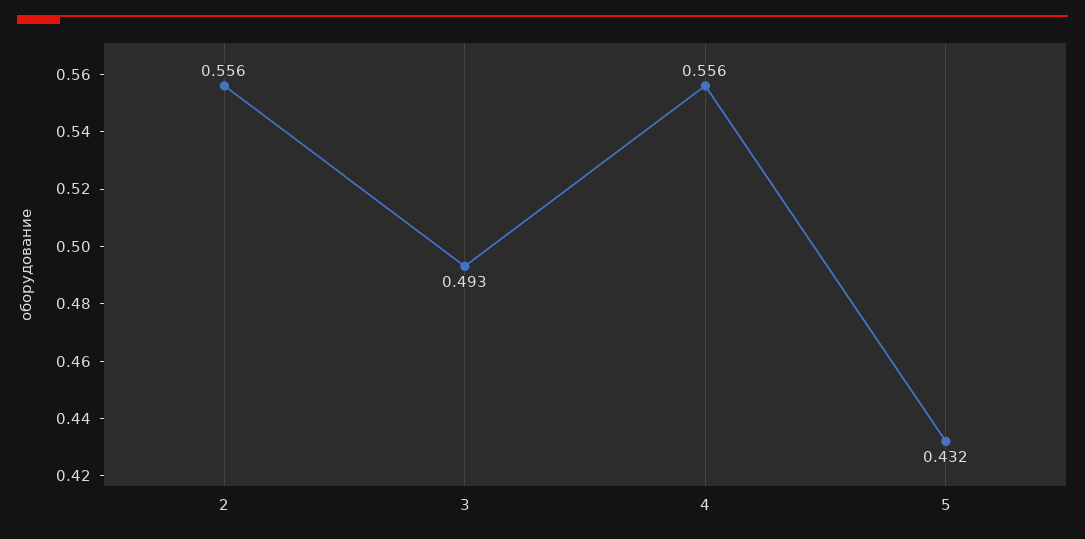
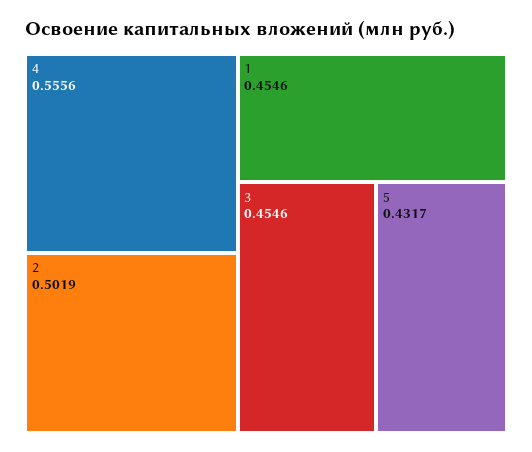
2: 0.556 -> 0.5019
3: 0.493 -> 0.4546
1: none -> 0.4546

